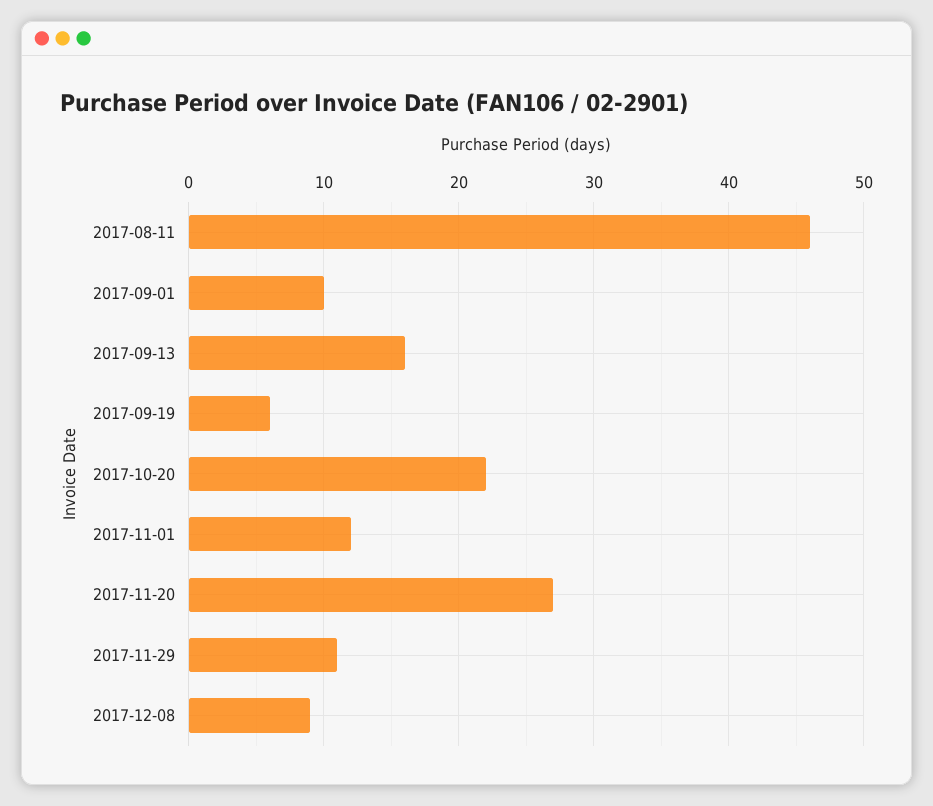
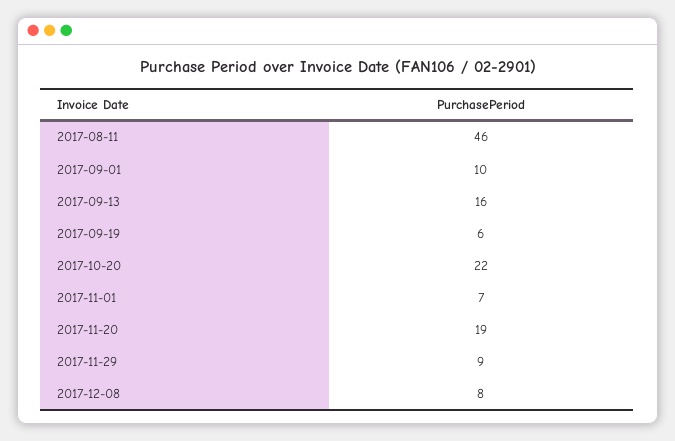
2017-11-01: 12 -> 7
2017-11-20: 27 -> 19
2017-11-29: 11 -> 9
2017-12-08: 9 -> 8

